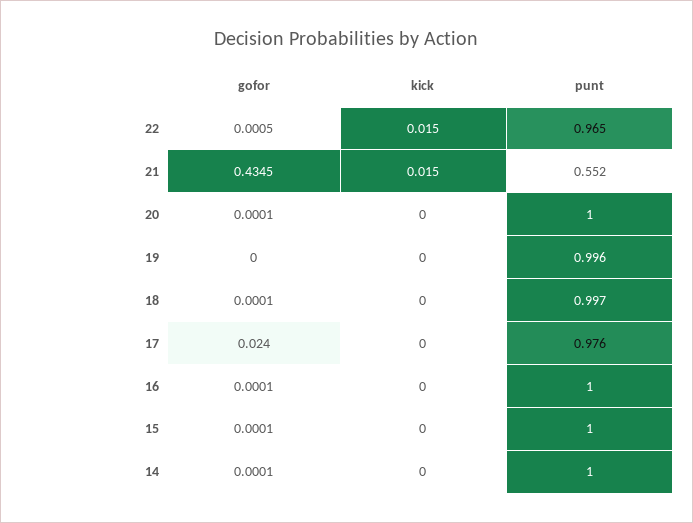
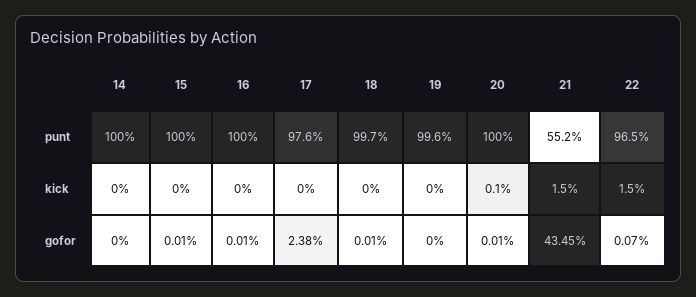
gofor, 22: 0.0005 -> 0.0007
kick, 20: 0 -> 0.001
gofor, 17: 0.024 -> 0.0238
gofor, 14: 0.0001 -> 0

